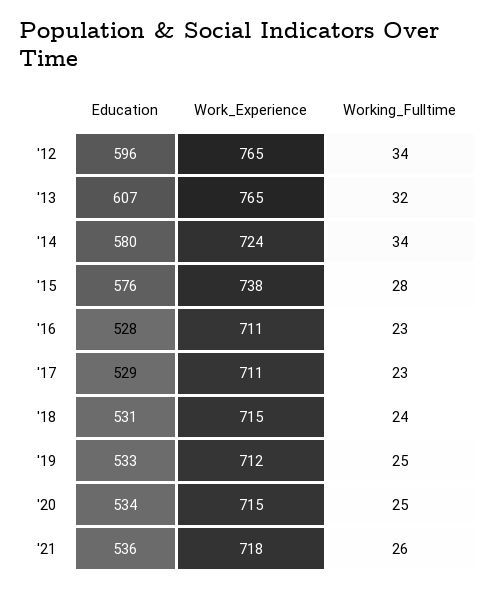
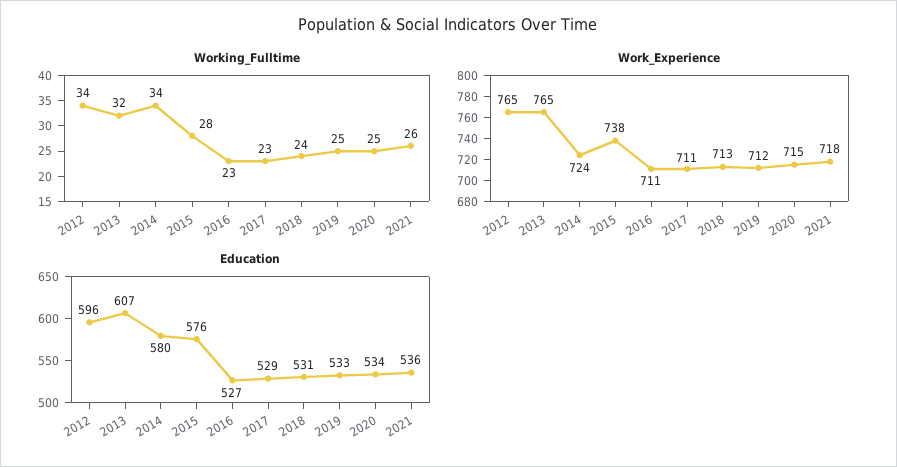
Education, '16: 528 -> 527
Work_Experience, '18: 715 -> 713

